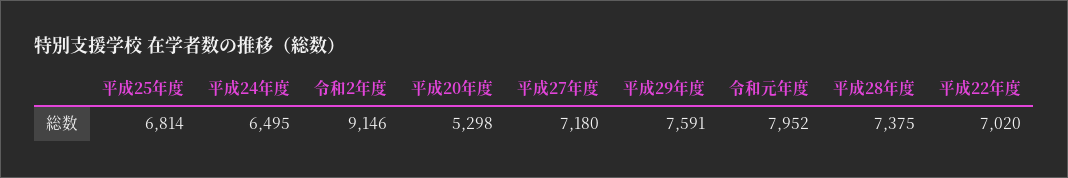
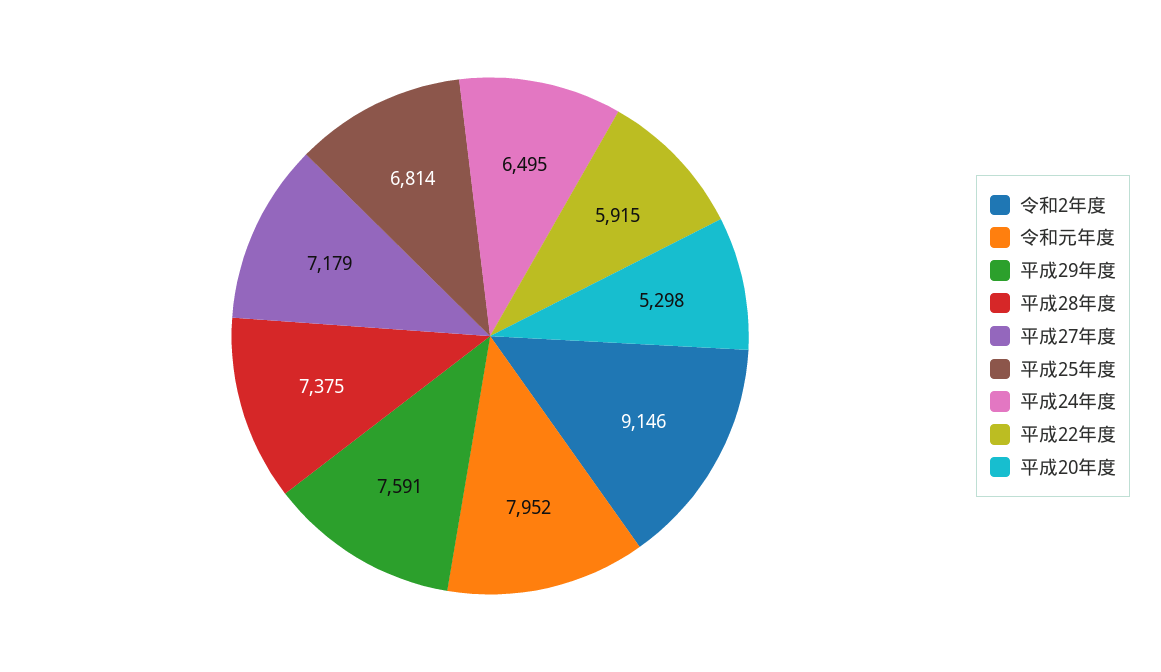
平成27年度: 7180 -> 7179
平成22年度: 7020 -> 5915

